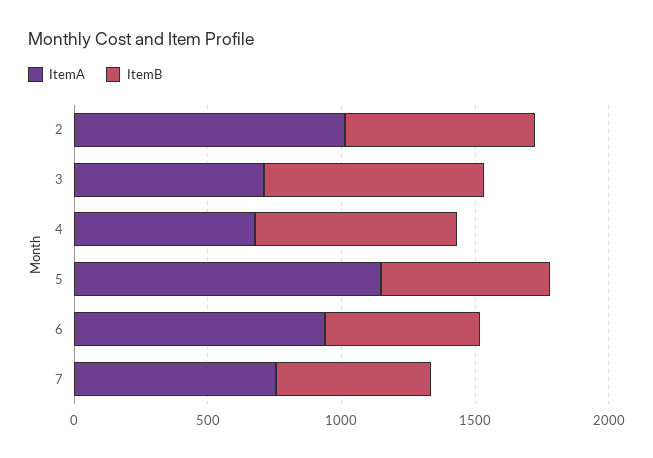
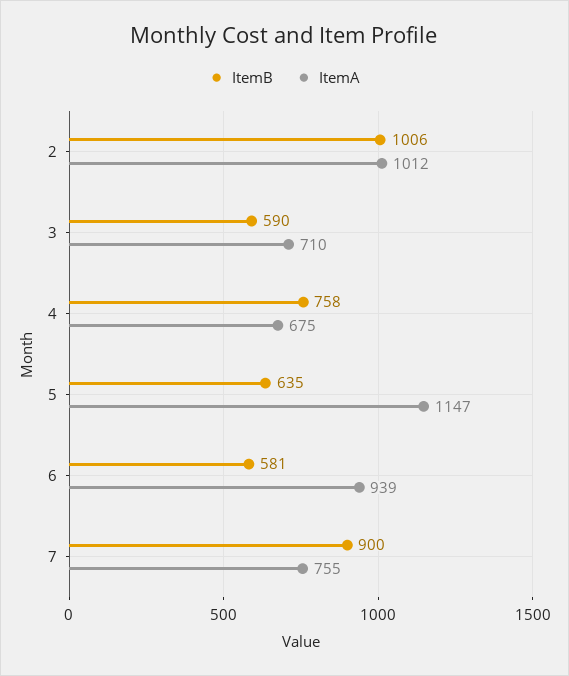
ItemB, 2: 700 -> 1006
ItemB, 3: 800 -> 590
ItemB, 7: 600 -> 900

